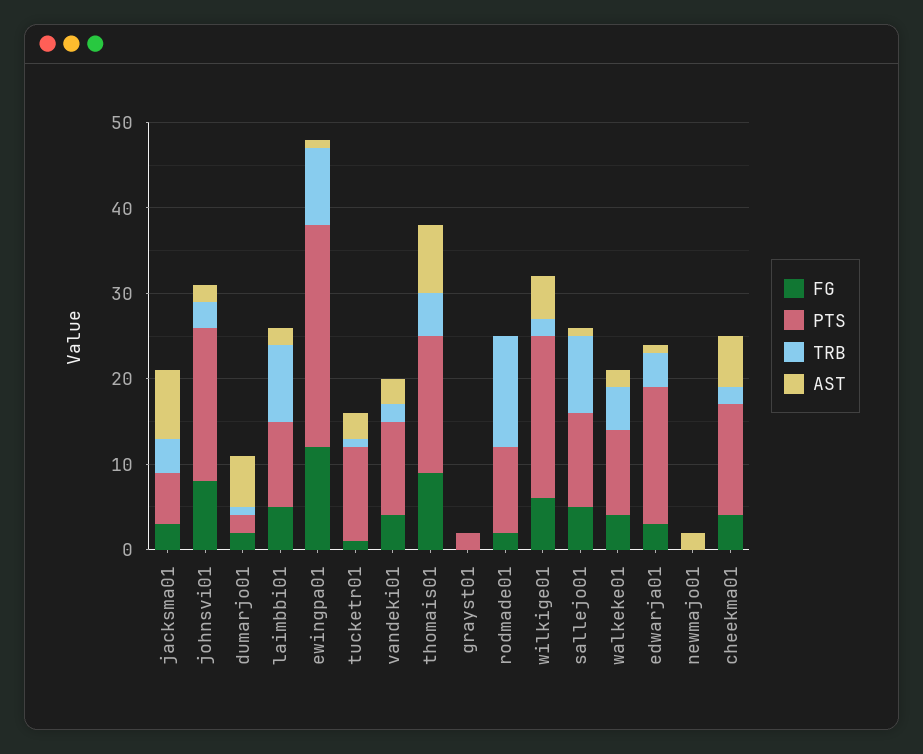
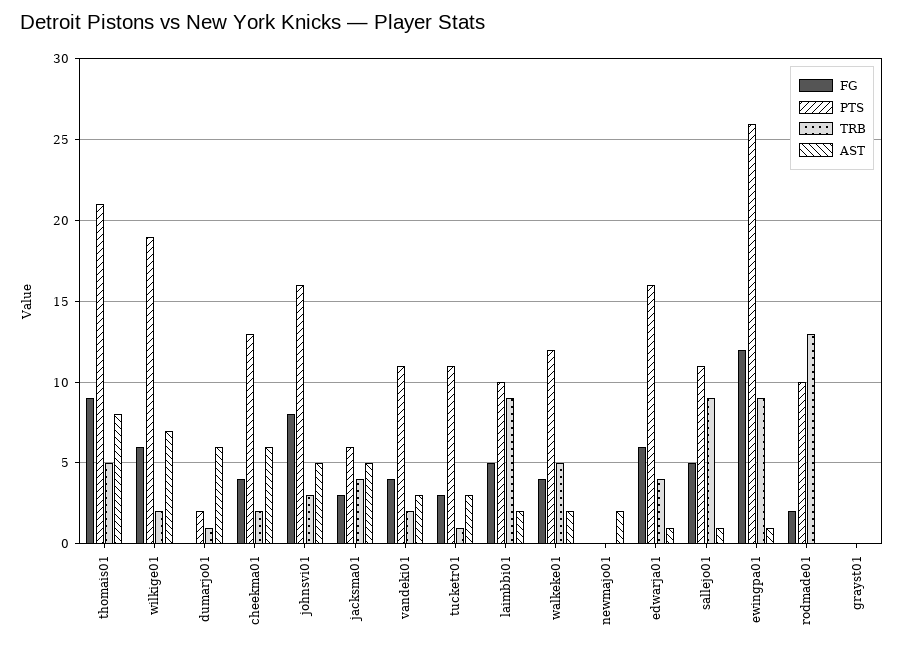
AST, jacksma01: 8 -> 5
PTS, johnsvi01: 18 -> 16
AST, johnsvi01: 2 -> 5
FG, dumarjo01: 2 -> 0
FG, tucketr01: 1 -> 3
PTS, thomais01: 16 -> 21
PTS, grayst01: 2 -> 0
AST, wilkige01: 5 -> 7
PTS, walkeke01: 10 -> 12
FG, edwarja01: 3 -> 6

